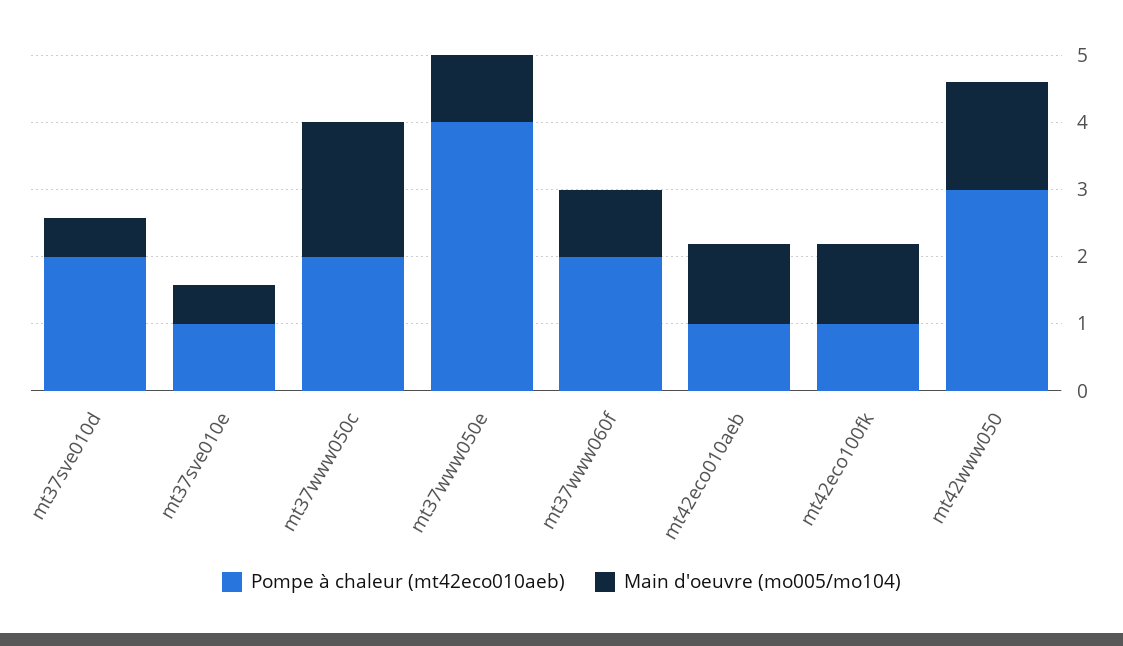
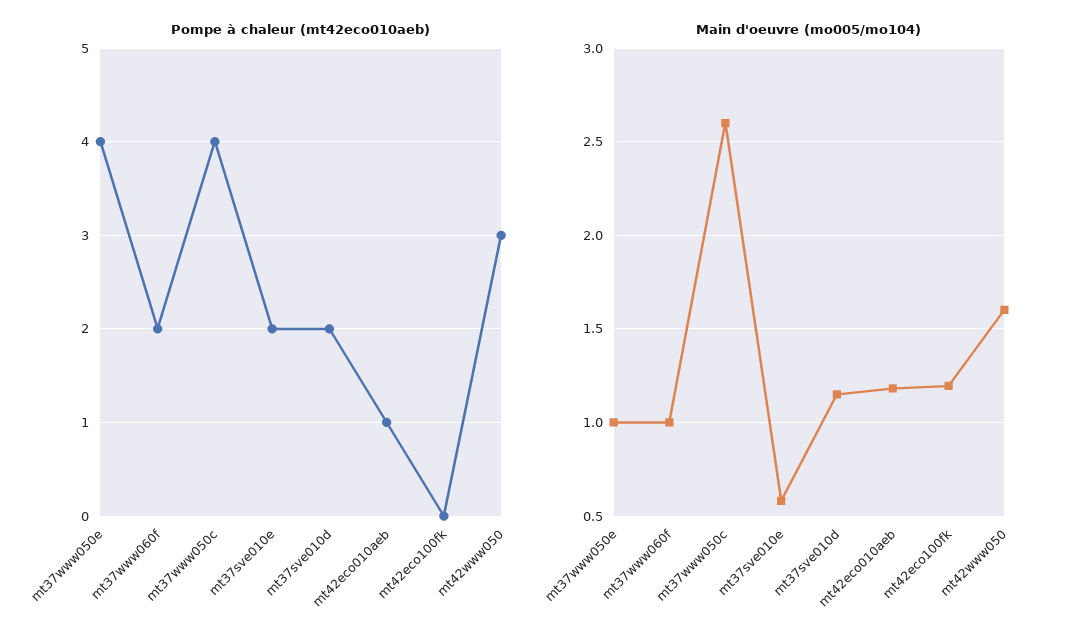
Main d'oeuvre (mo005/mo104), mt37sve010d: 0.6 -> 1.15
Pompe à chaleur (mt42eco010aeb), mt37sve010e: 1 -> 2
Pompe à chaleur (mt42eco010aeb), mt37www050c: 2 -> 4
Main d'oeuvre (mo005/mo104), mt37www050c: 2 -> 2.6
Pompe à chaleur (mt42eco010aeb), mt42eco100fk: 1 -> 0

